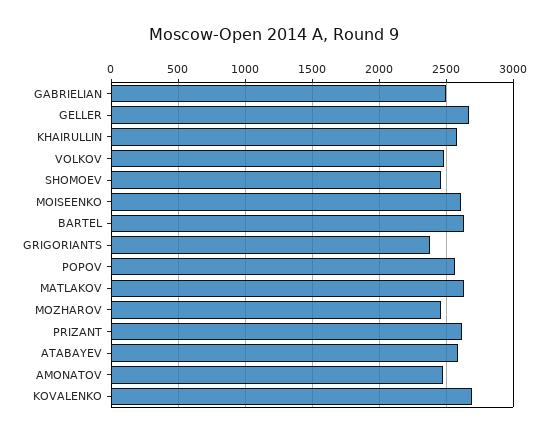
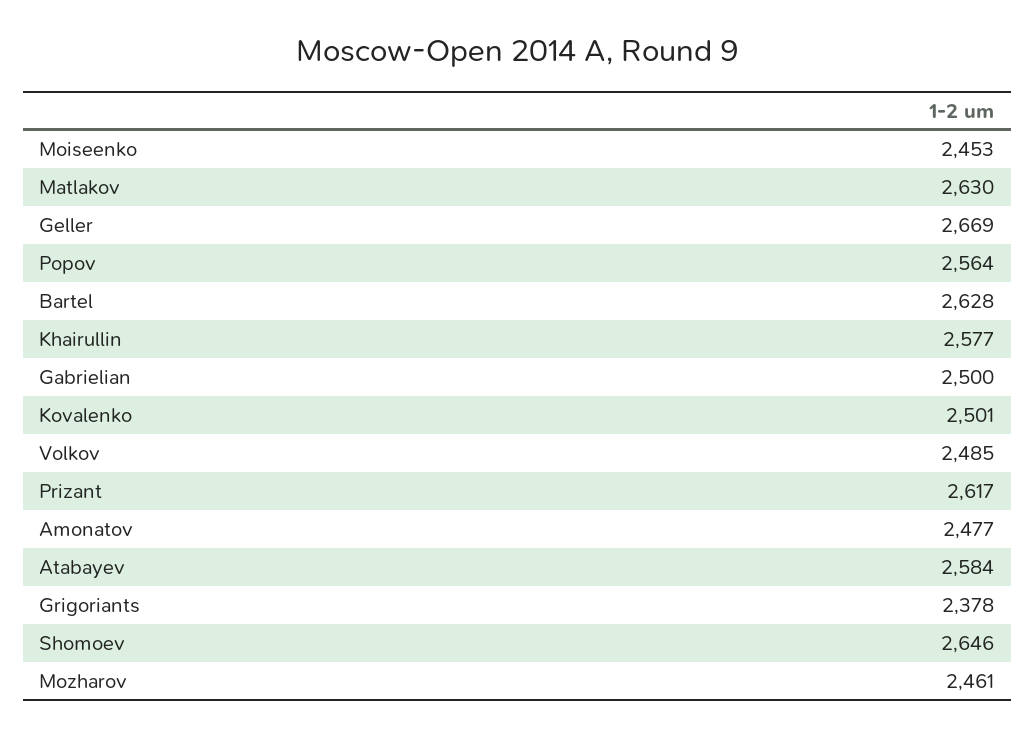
SHOMOEV: 2450 -> 2646
MOISEENKO: 2600 -> 2453
KOVALENKO: 2700 -> 2501

